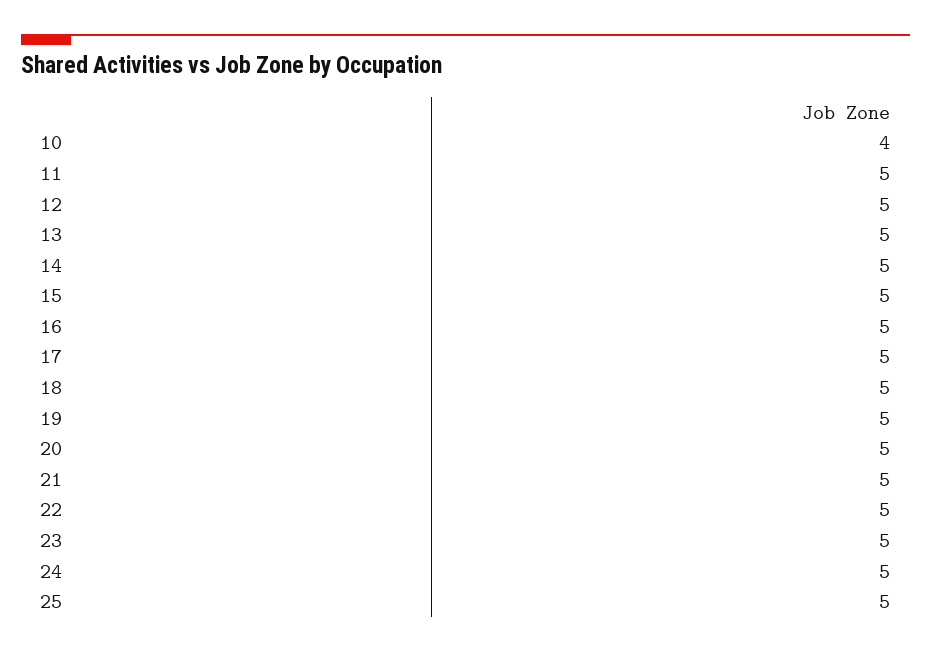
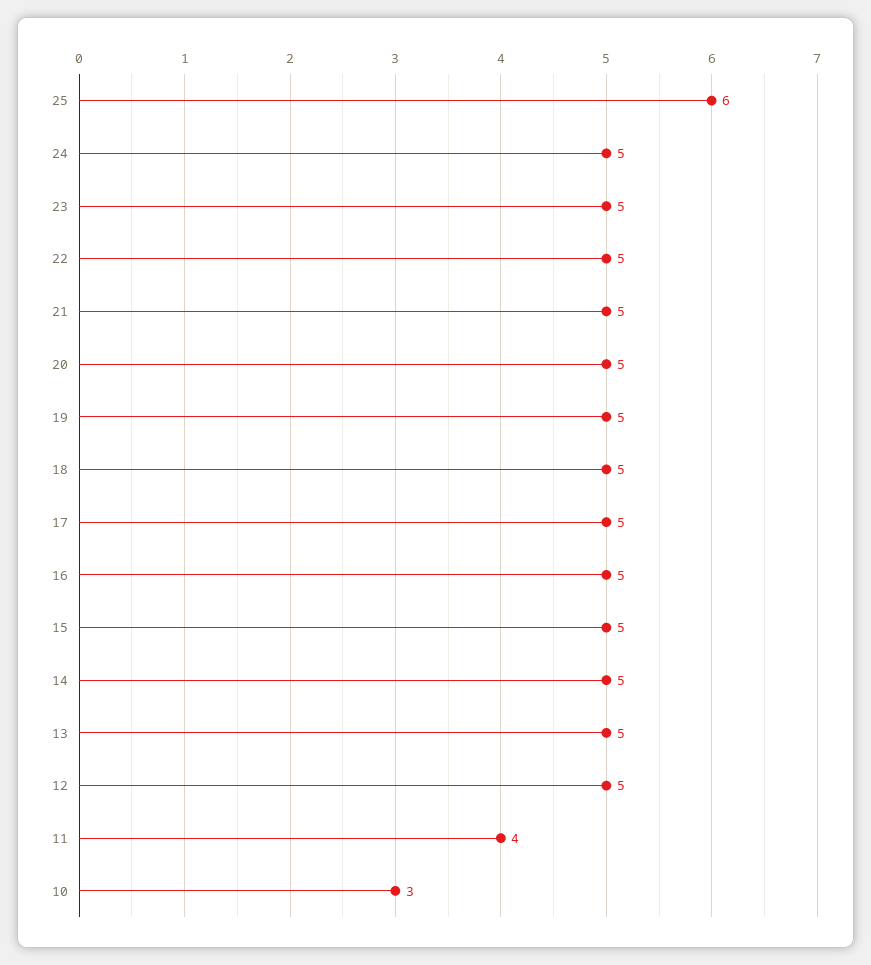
10: 4 -> 3
11: 5 -> 4
25: 5 -> 6

